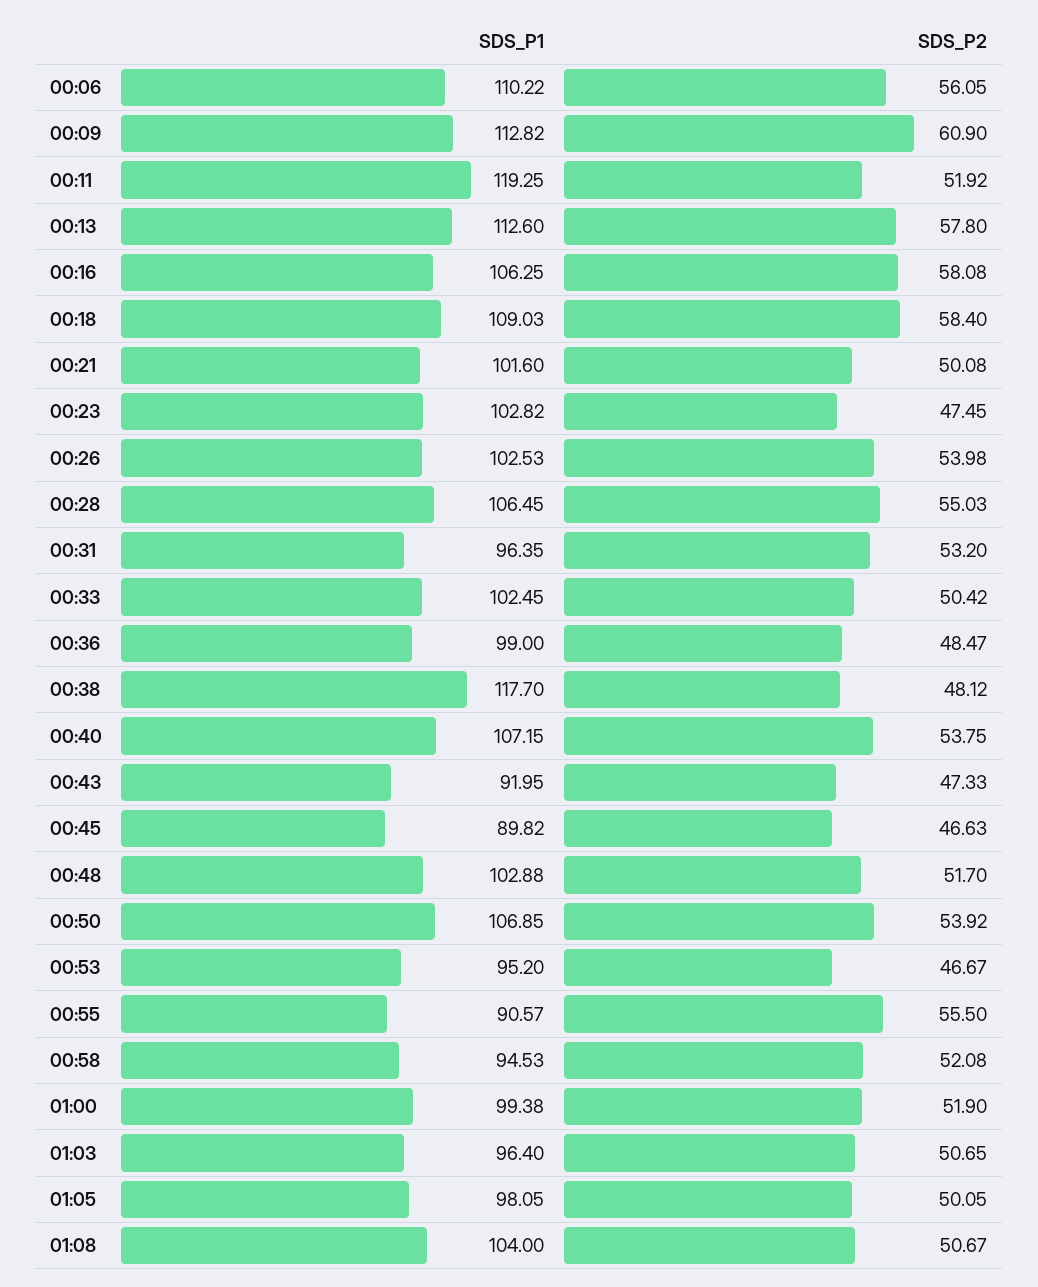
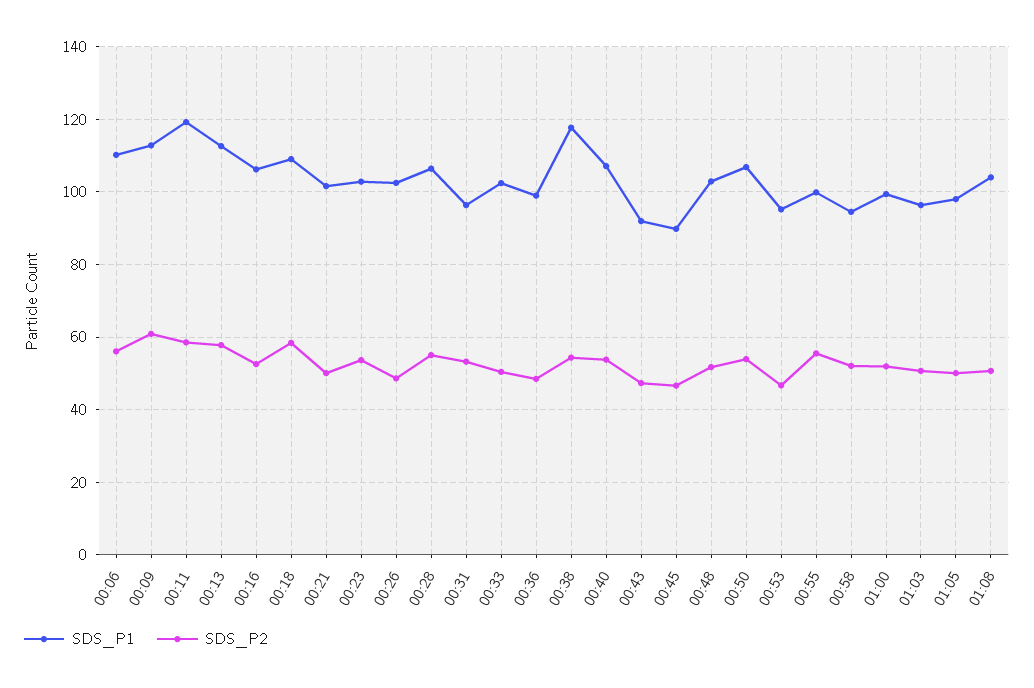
SDS_P2, 00:11: 51.92 -> 58
SDS_P2, 00:16: 58.08 -> 52
SDS_P2, 00:23: 47.45 -> 54
SDS_P2, 00:26: 53.98 -> 48
SDS_P2, 00:38: 48.12 -> 54
SDS_P1, 00:55: 90.57 -> 100

